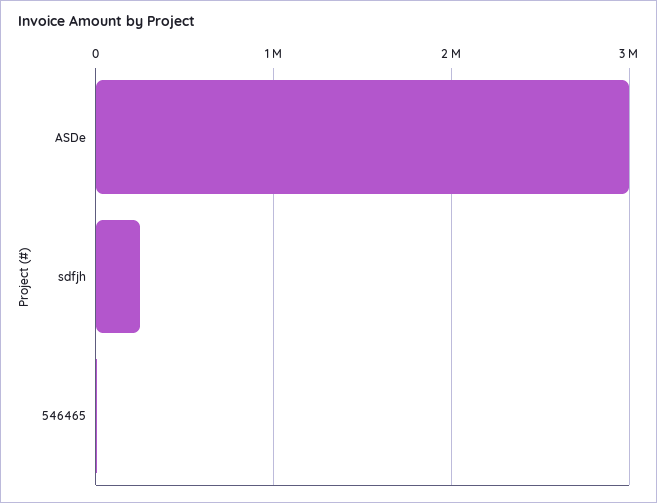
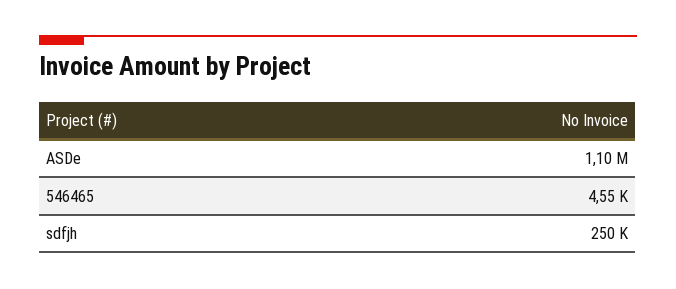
ASDe: 3000000 -> 1100000

